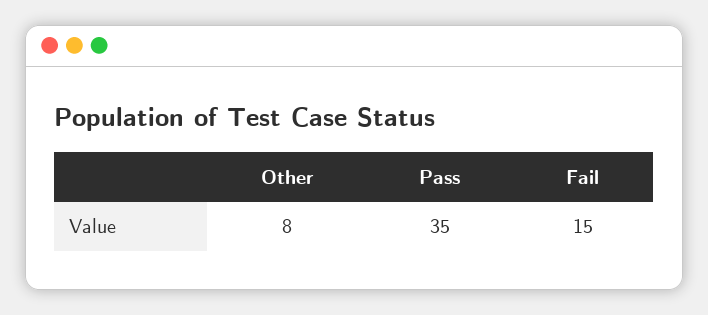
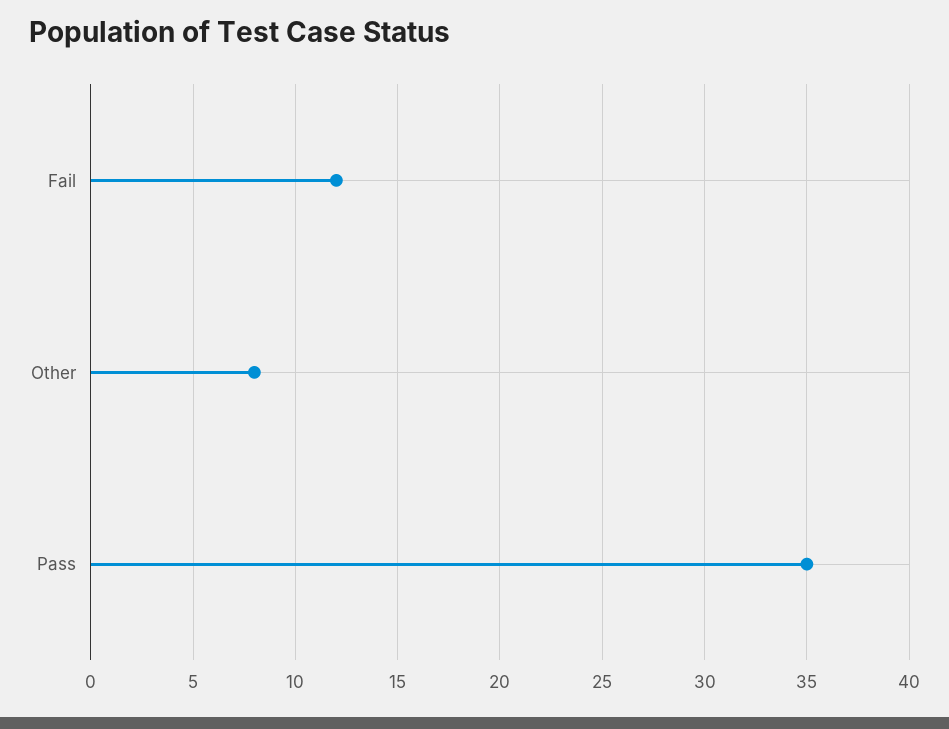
Fail: 15 -> 12

